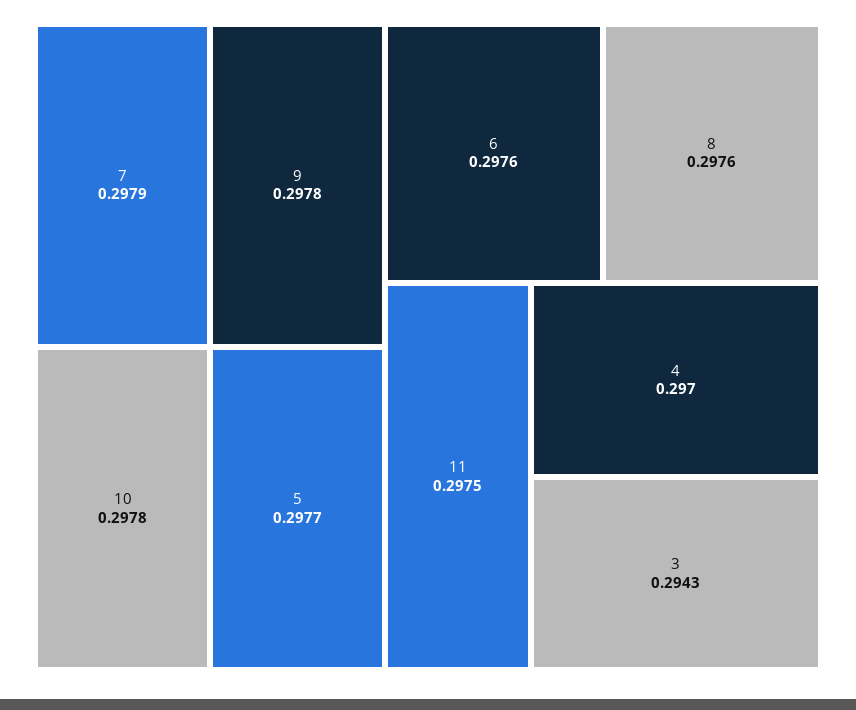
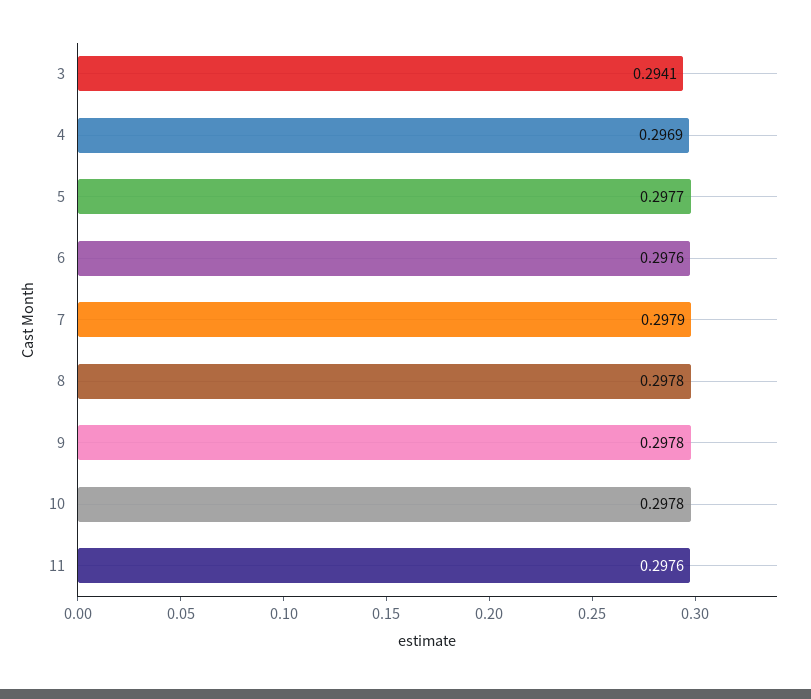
8: 0.2976 -> 0.2978
11: 0.2975 -> 0.2976
4: 0.297 -> 0.2969
3: 0.2943 -> 0.2941

